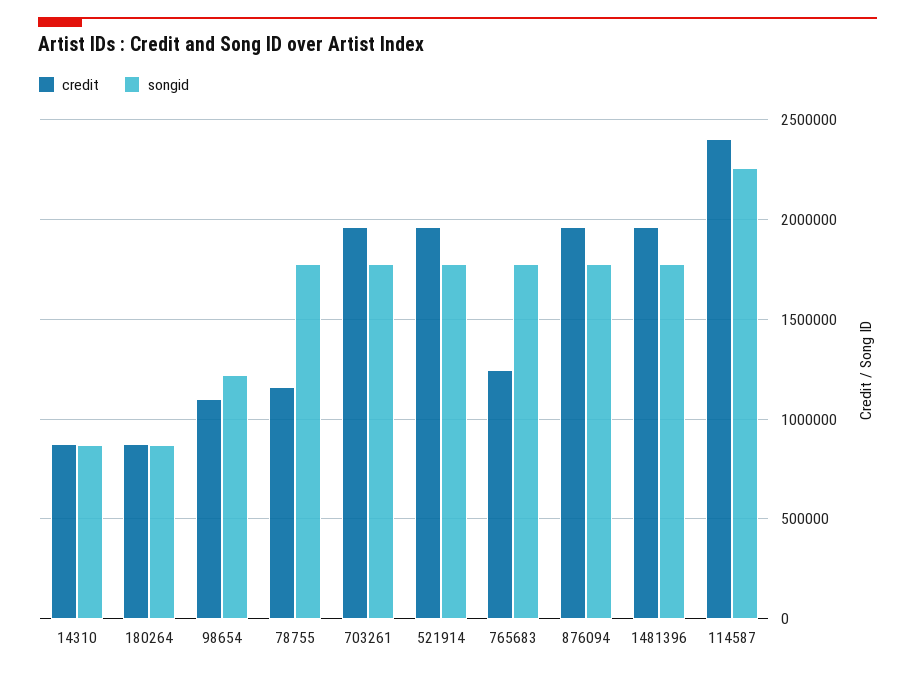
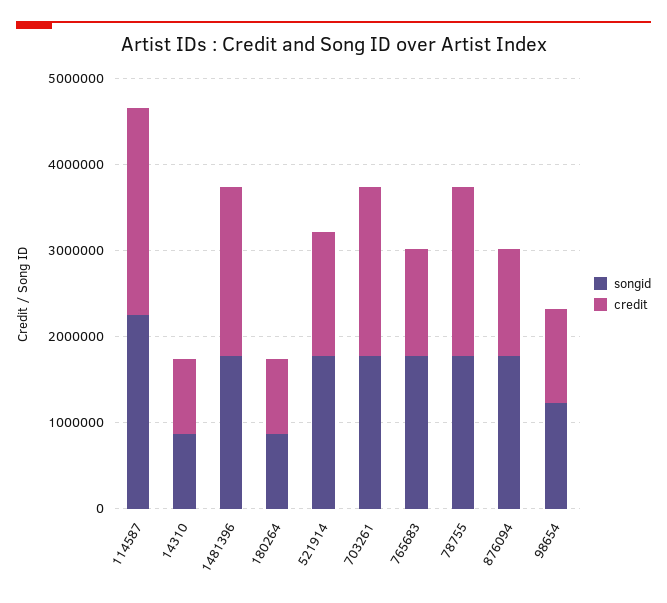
credit, 78755: 1150000 -> 2000000
credit, 521914: 1950000 -> 1400000
credit, 876094: 1950000 -> 1200000

